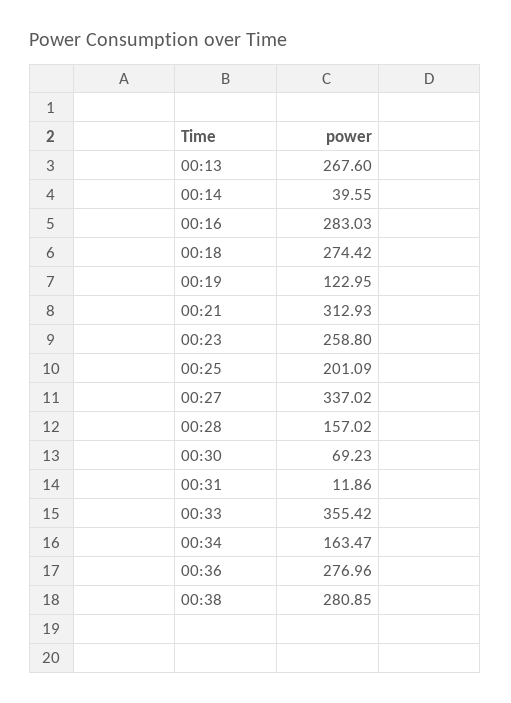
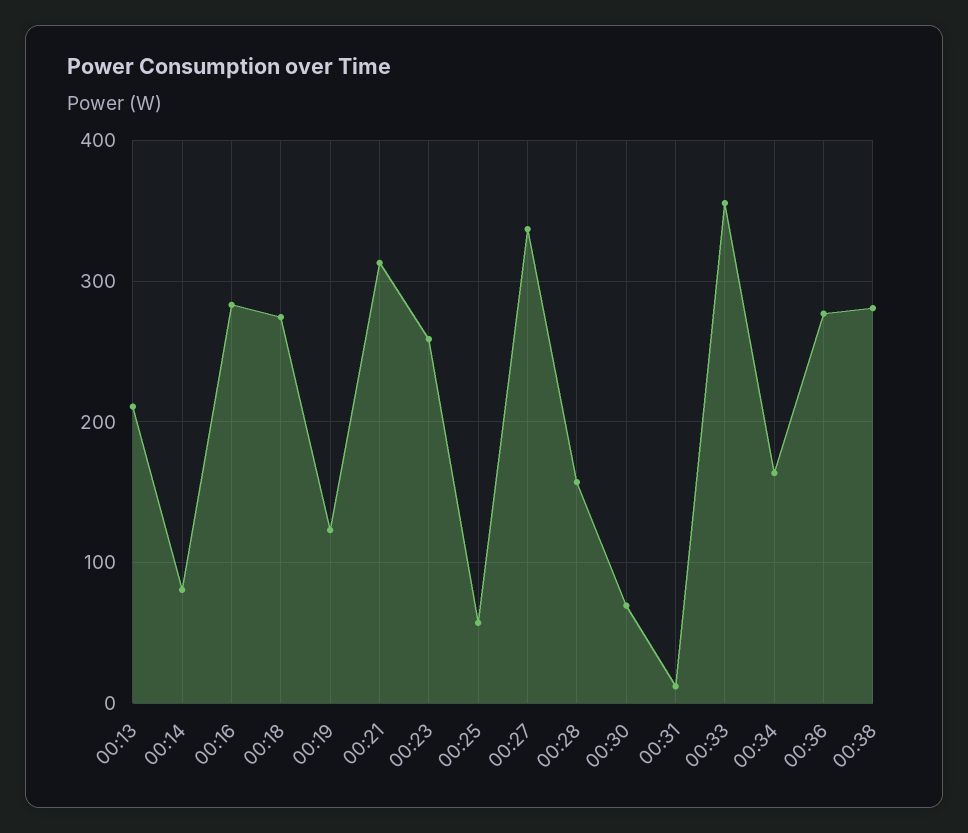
00:13: 267.6 -> 210
00:14: 39.55 -> 80
00:25: 201.09 -> 60

